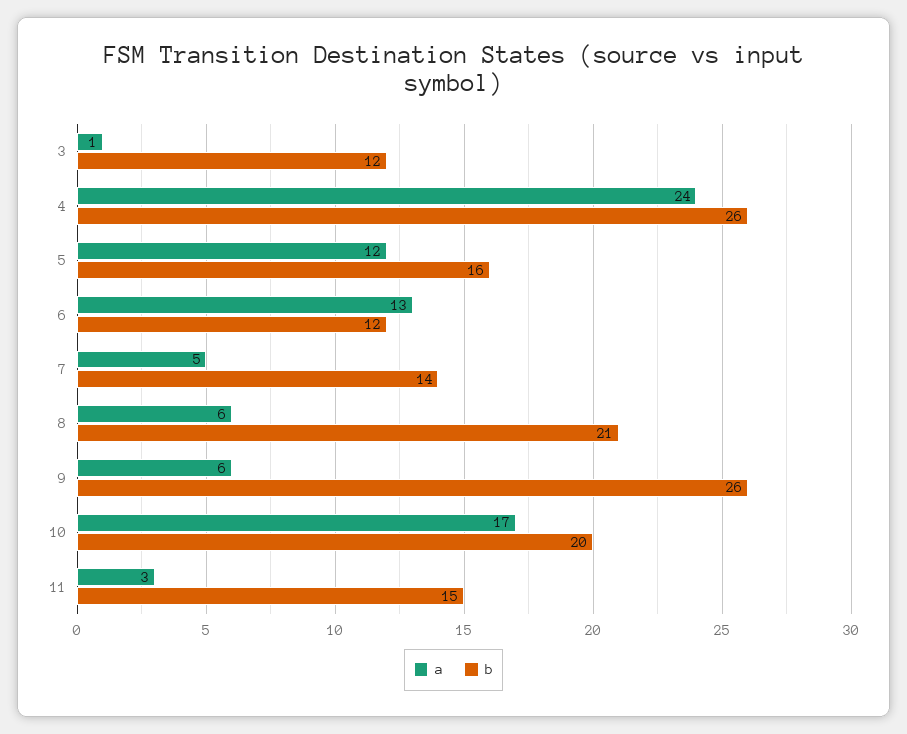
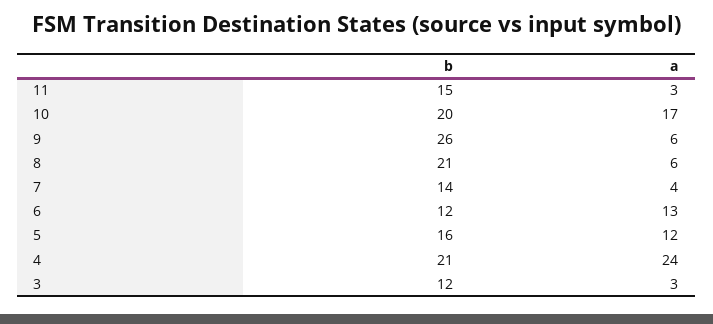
a, 3: 1 -> 3
b, 4: 26 -> 21
a, 7: 5 -> 4

